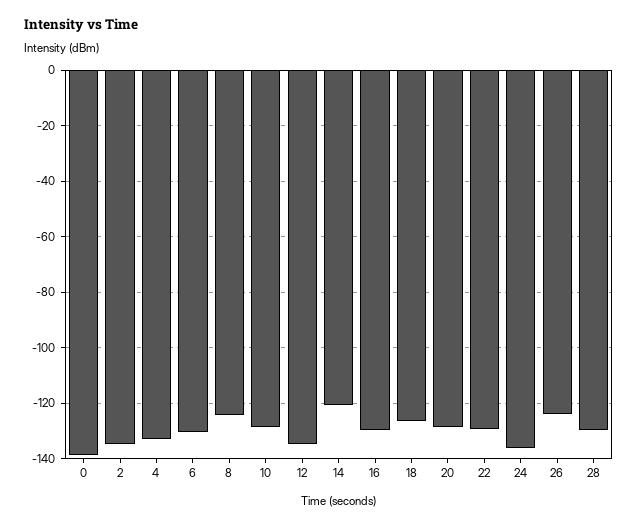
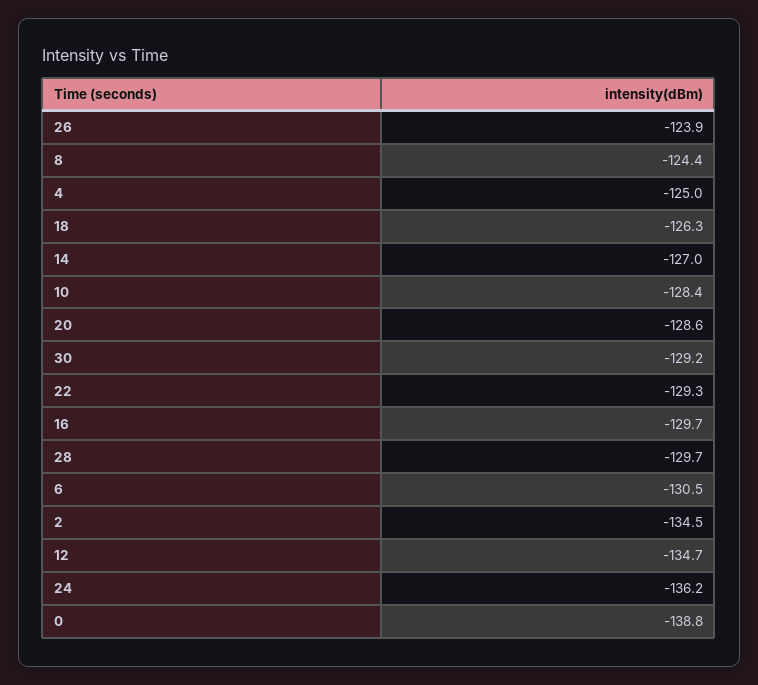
4: -132.5 -> -125
14: -120 -> -127
30: none -> -129.2

